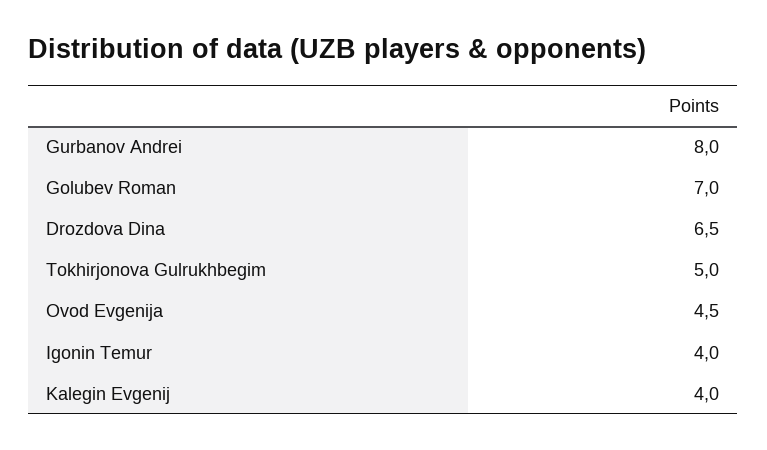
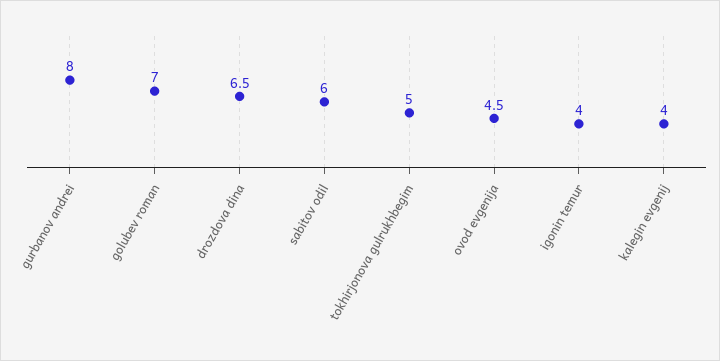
sabitov odil: none -> 6

